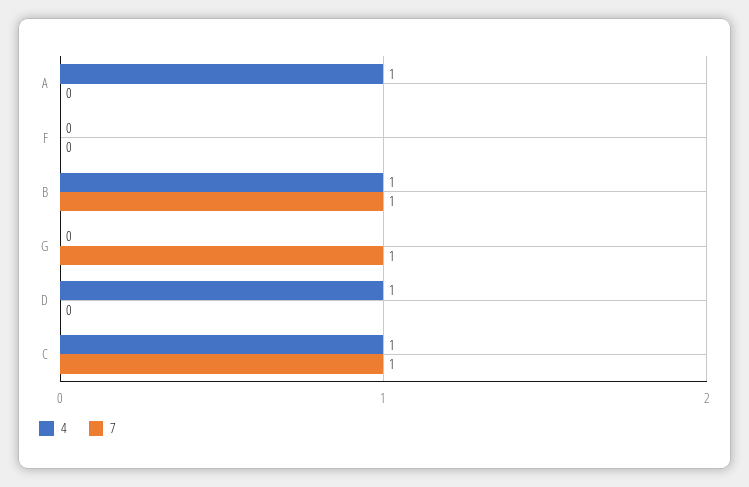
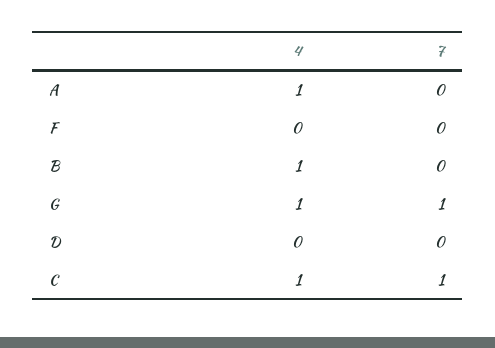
7, B: 1 -> 0
4, G: 0 -> 1
4, D: 1 -> 0

